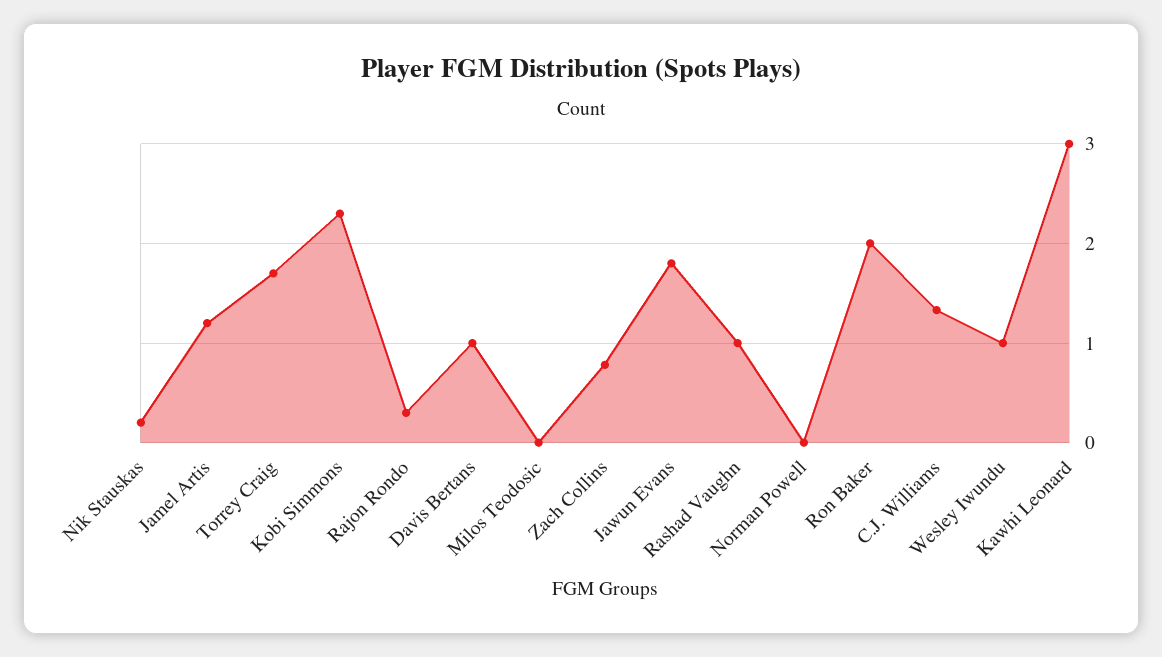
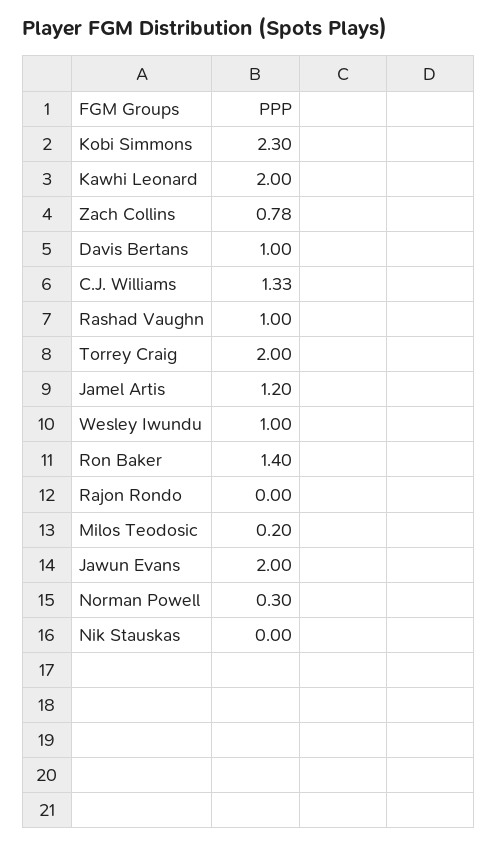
Nik Stauskas: 0.2 -> 0
Torrey Craig: 1.7 -> 2
Rajon Rondo: 0.3 -> 0
Milos Teodosic: 0 -> 0.2
Jawun Evans: 1.8 -> 2
Norman Powell: 0 -> 0.3
Ron Baker: 2 -> 1.4
Kawhi Leonard: 3 -> 2

